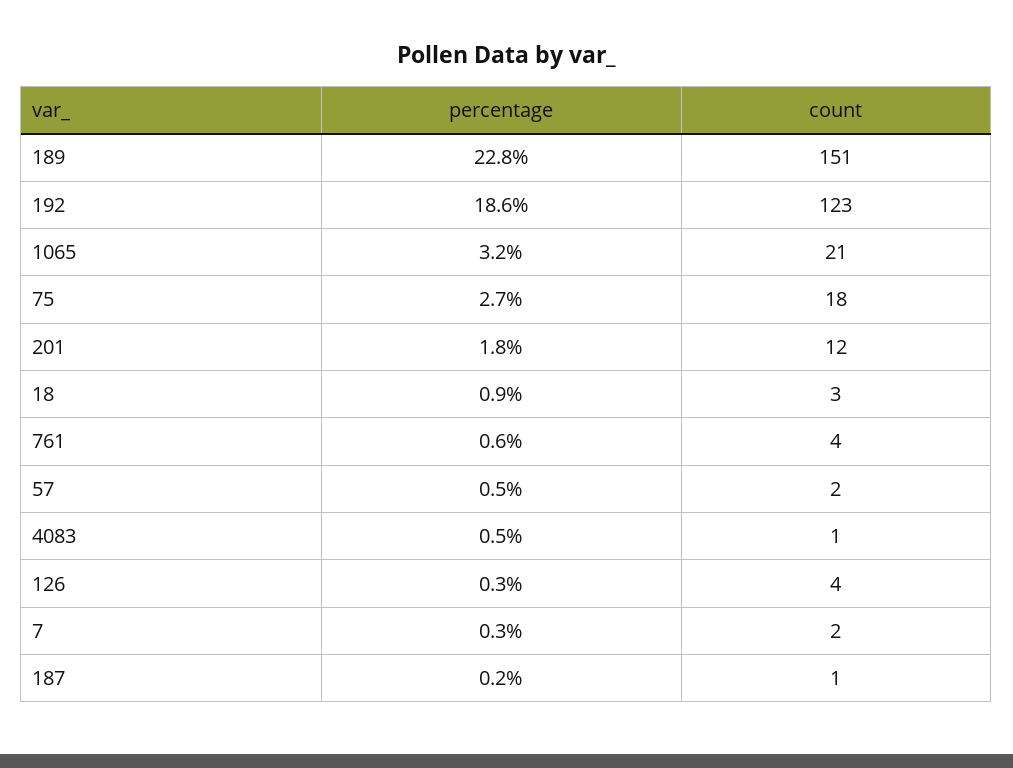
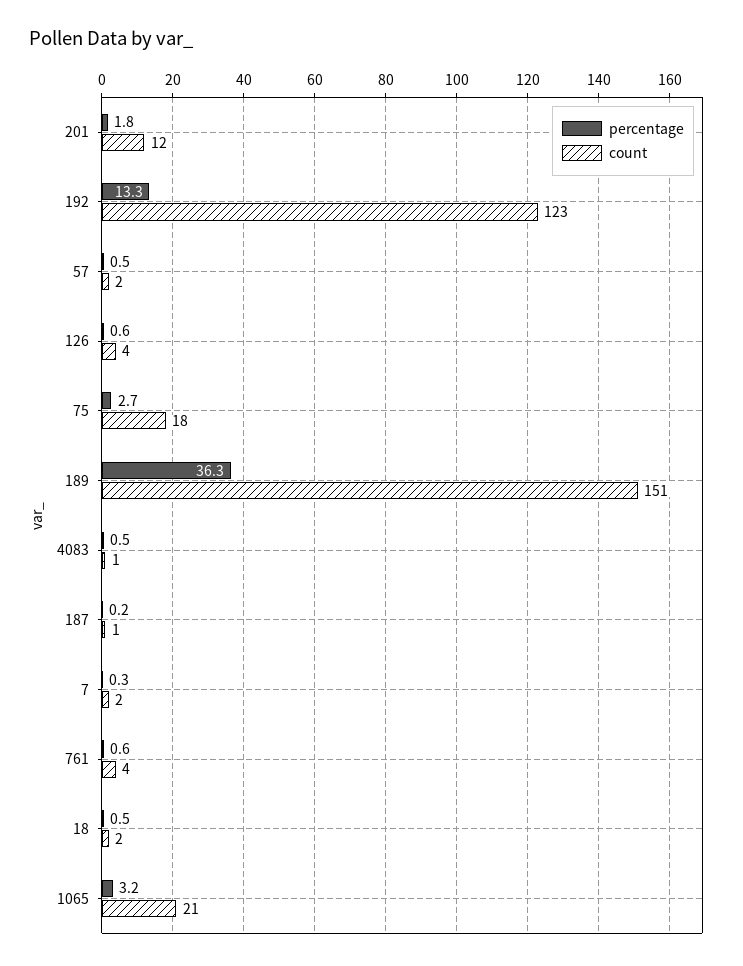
percentage, 189: 22.8 -> 36.3
percentage, 192: 18.6 -> 13.3
percentage, 18: 0.9 -> 0.5
count, 18: 3 -> 2
percentage, 126: 0.3 -> 0.6

